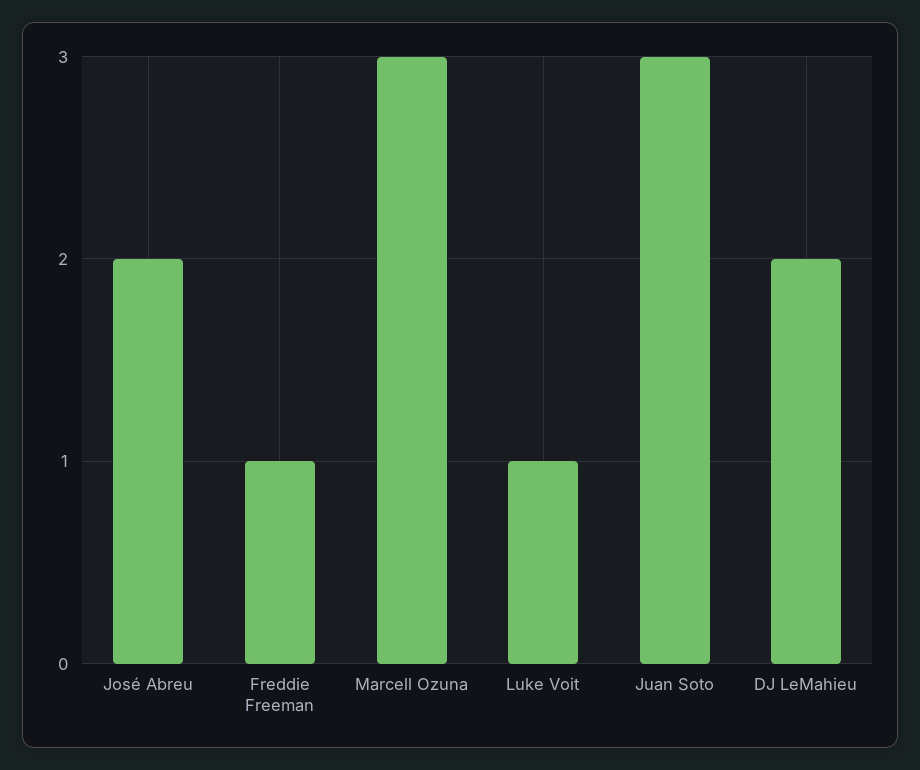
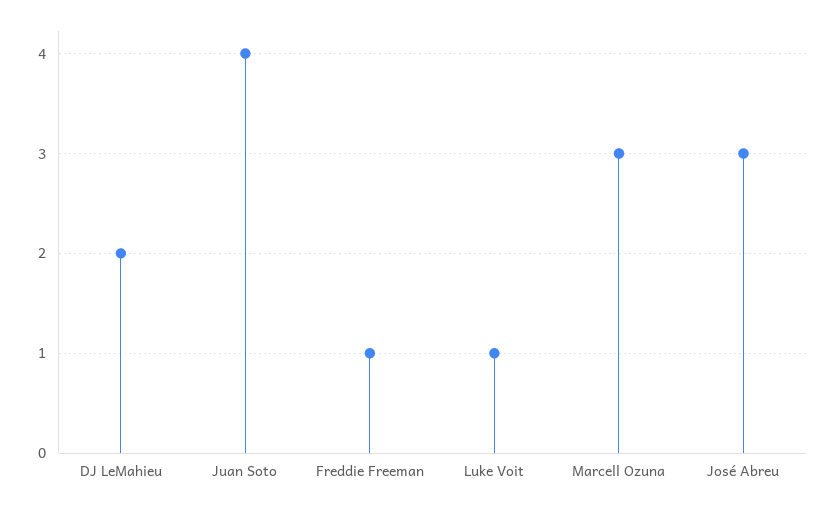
José Abreu: 2 -> 3
Juan Soto: 3 -> 4

